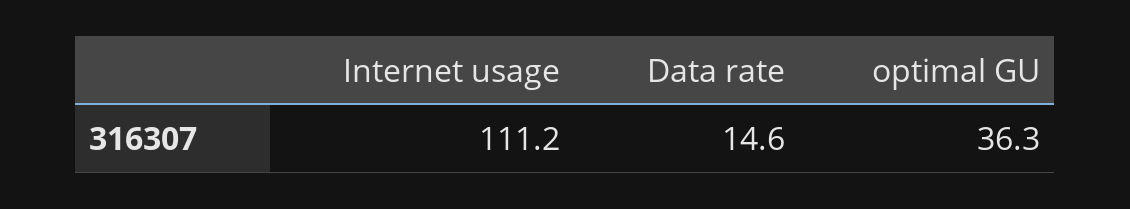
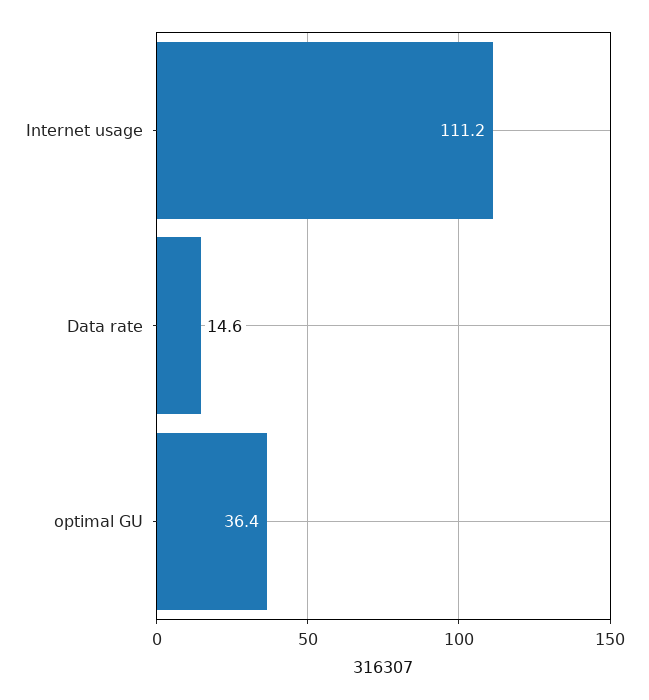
optimal GU: 36.3 -> 36.4

